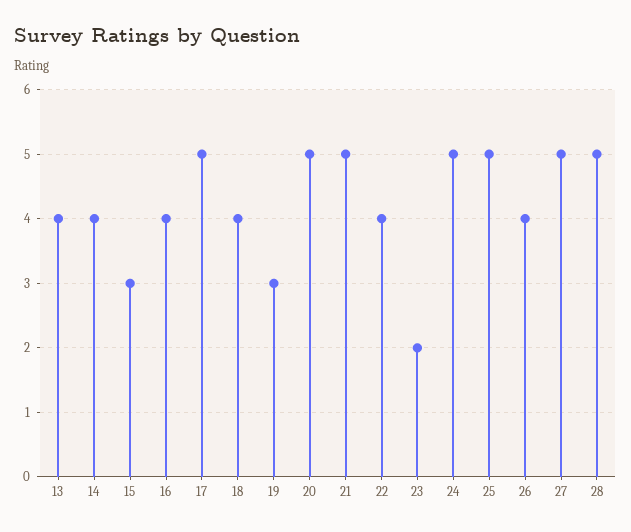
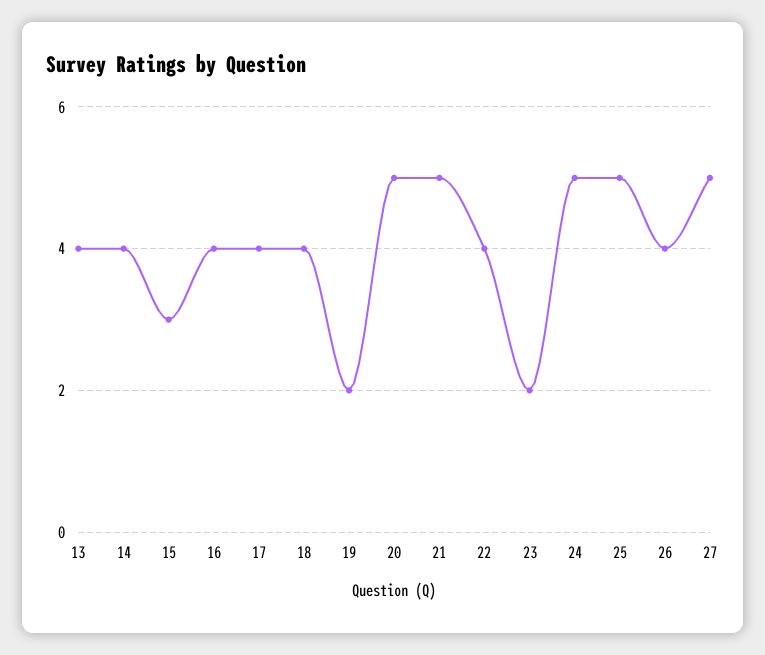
17: 5 -> 4
19: 3 -> 2
28: 5 -> none

